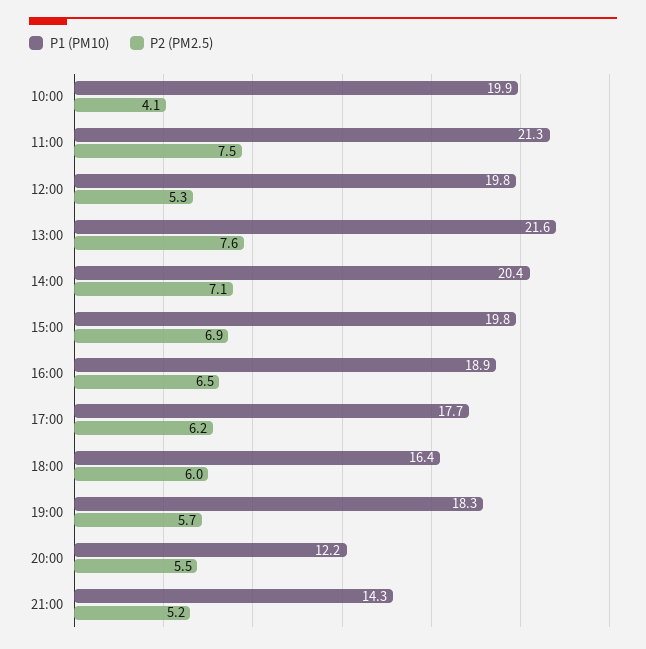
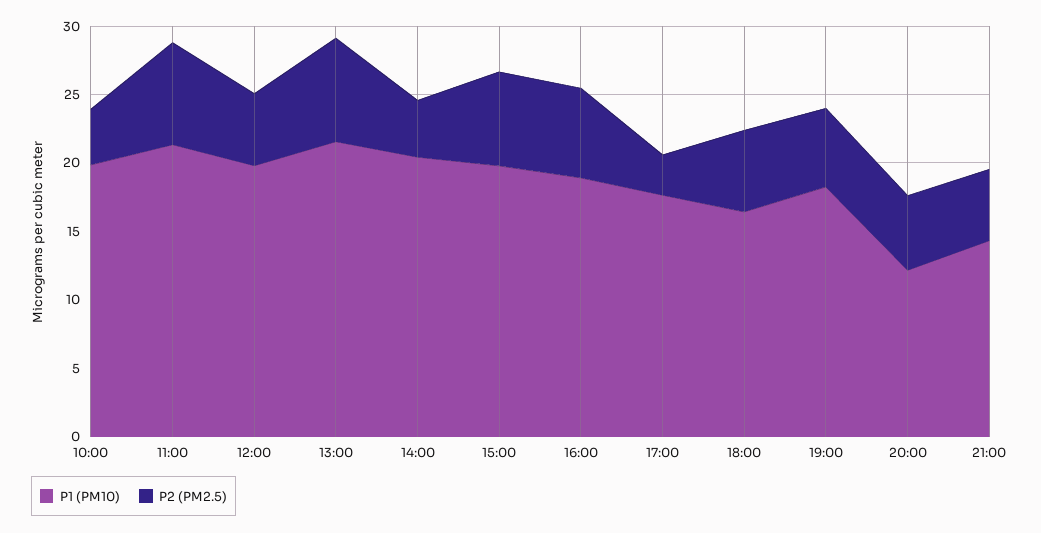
P2 (PM2.5), 14:00: 7.1 -> 4
P2 (PM2.5), 17:00: 6.2 -> 3

